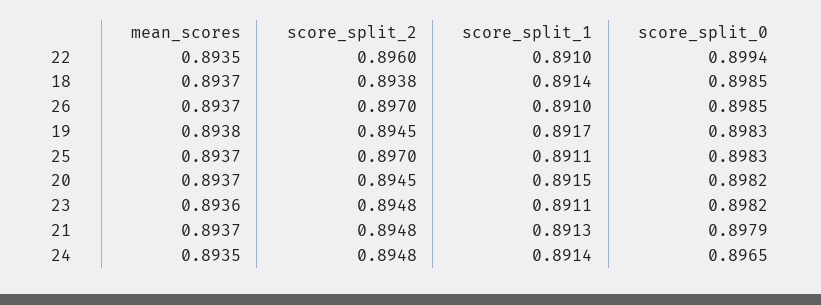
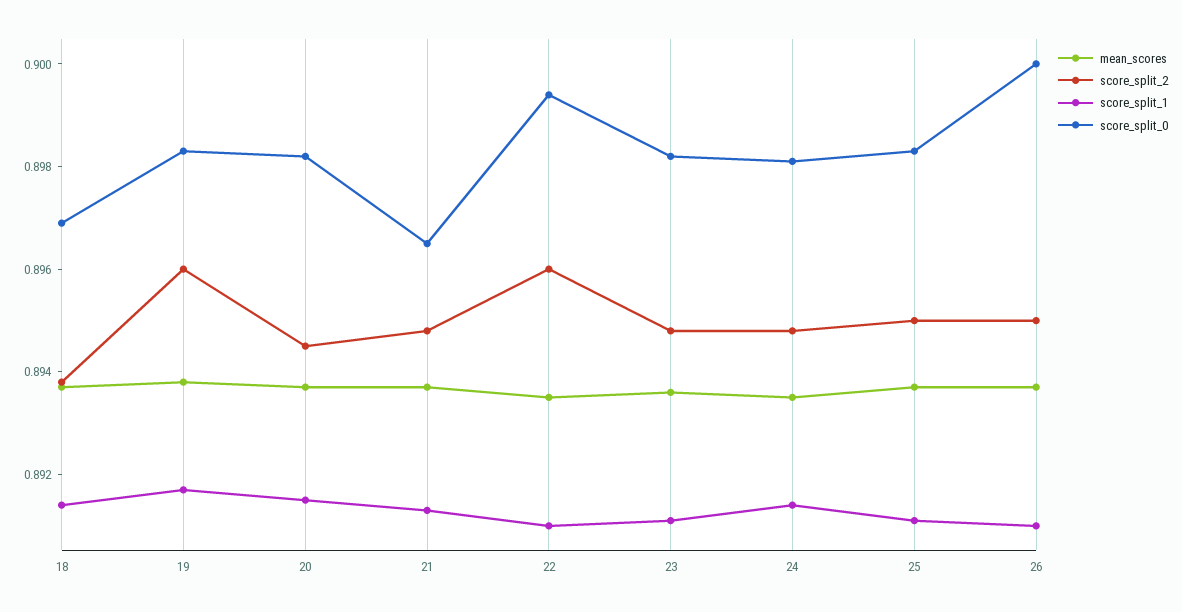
score_split_0, 18: 0.8985 -> 0.897
score_split_2, 26: 0.897 -> 0.895
score_split_0, 26: 0.8985 -> 0.9
score_split_2, 19: 0.8945 -> 0.896
score_split_2, 25: 0.897 -> 0.895
score_split_0, 21: 0.8979 -> 0.8965
score_split_0, 24: 0.8965 -> 0.898

